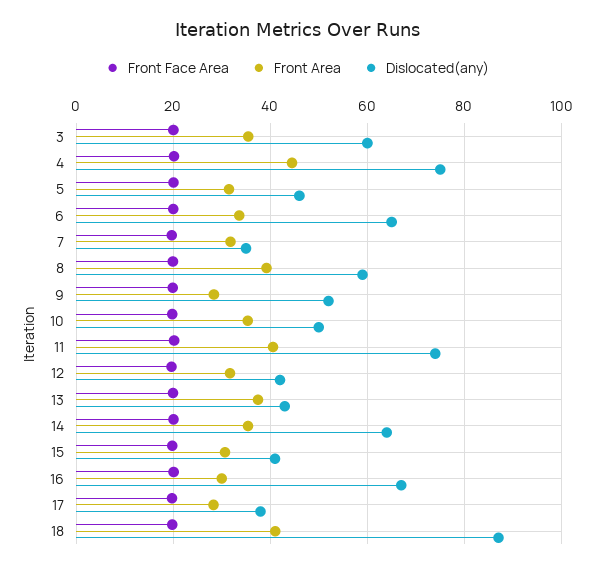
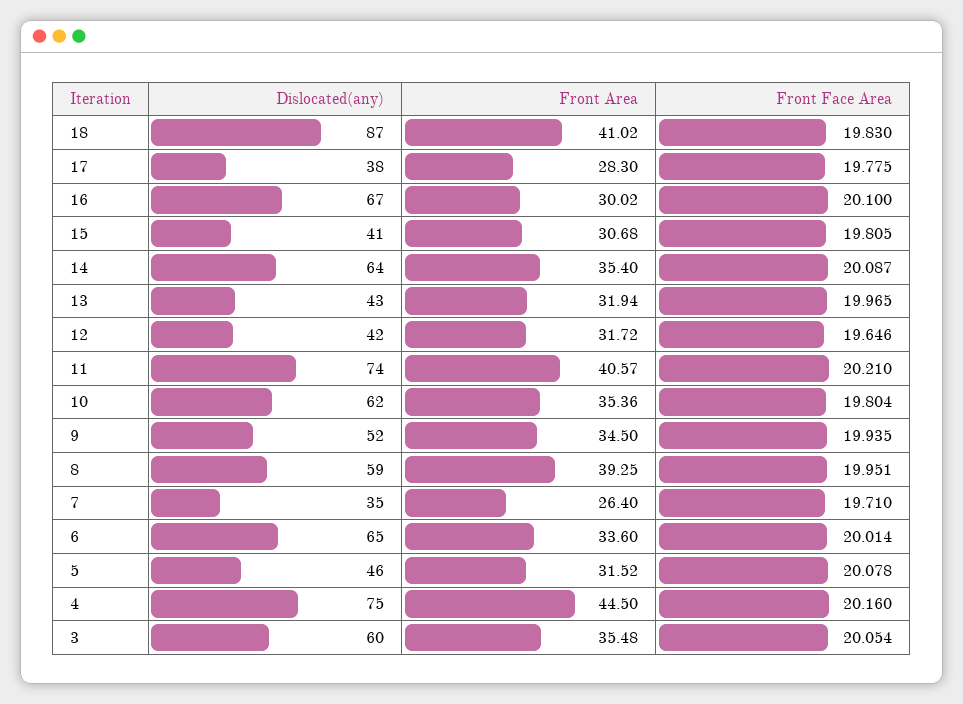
Front Area, 7: 32 -> 26.4
Front Area, 9: 28 -> 34.5
Dislocated(any), 10: 50 -> 62
Front Area, 13: 38 -> 31.94

